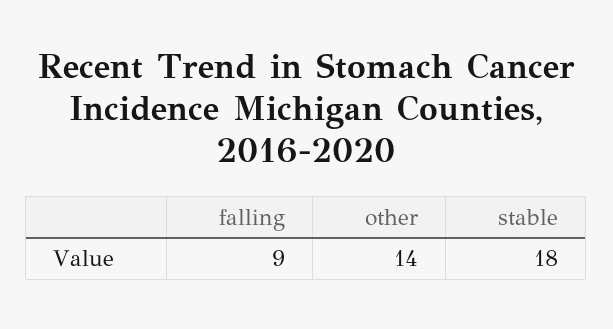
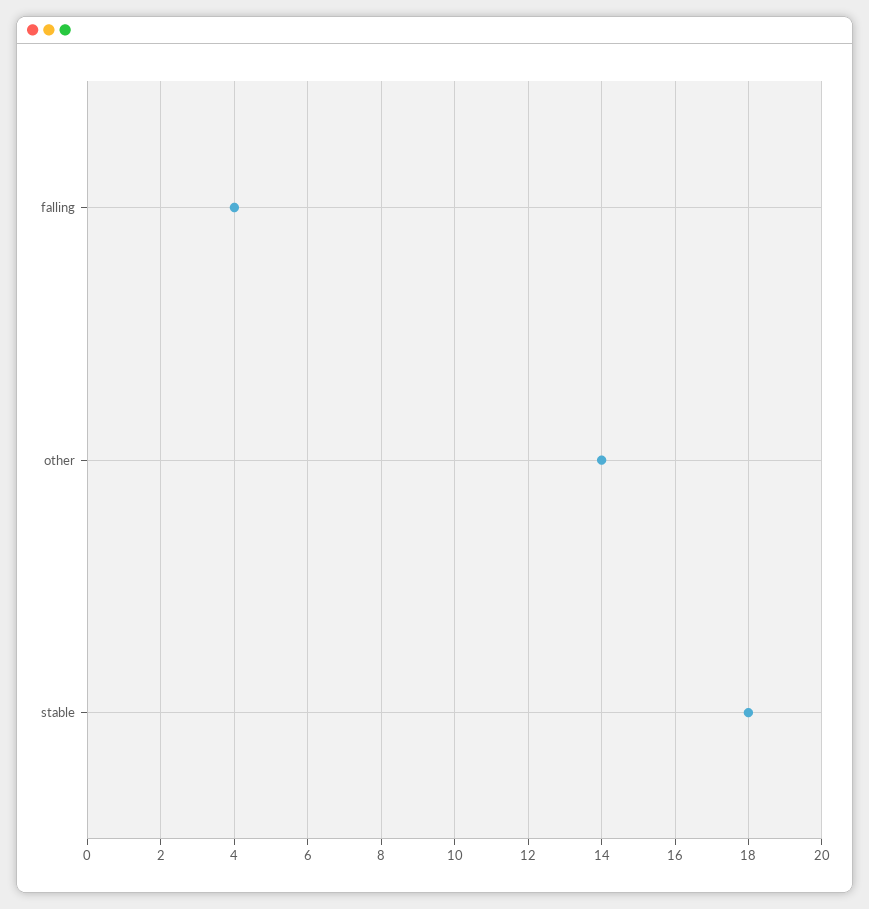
falling: 9 -> 4

